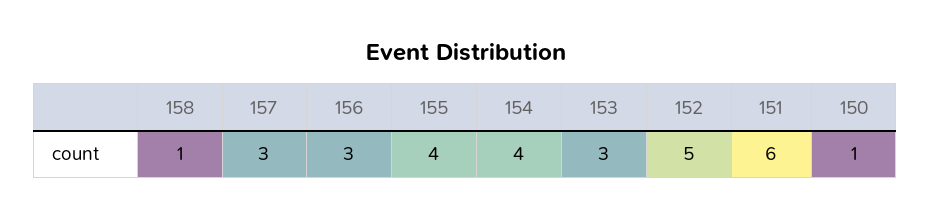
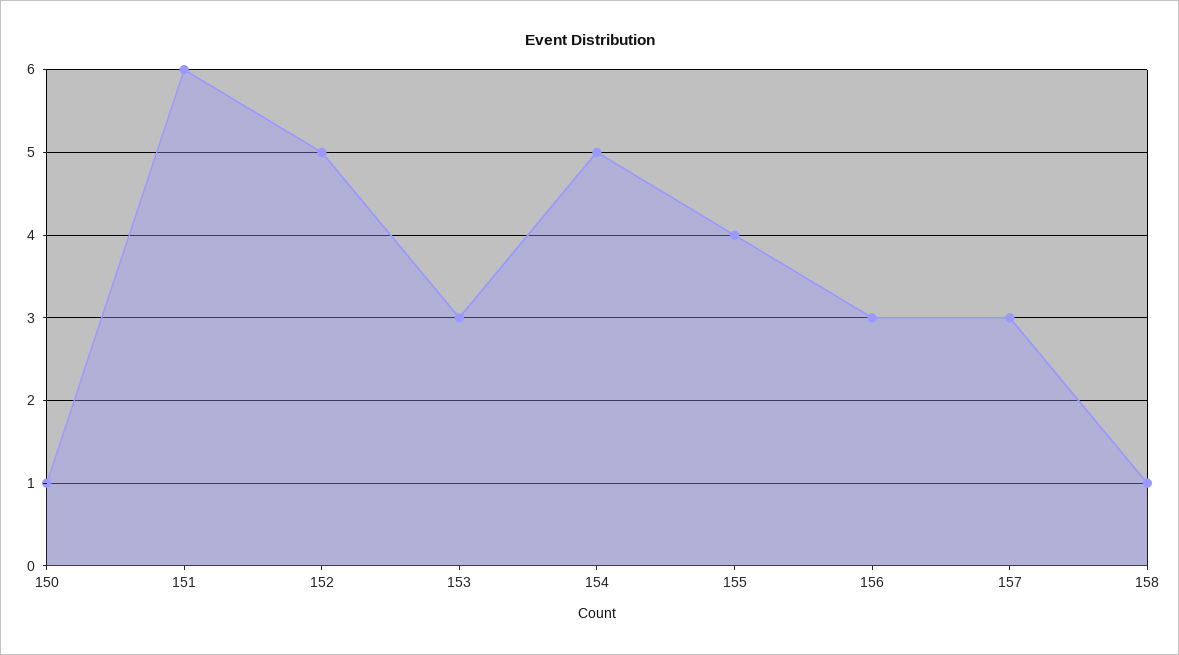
154: 4 -> 5

